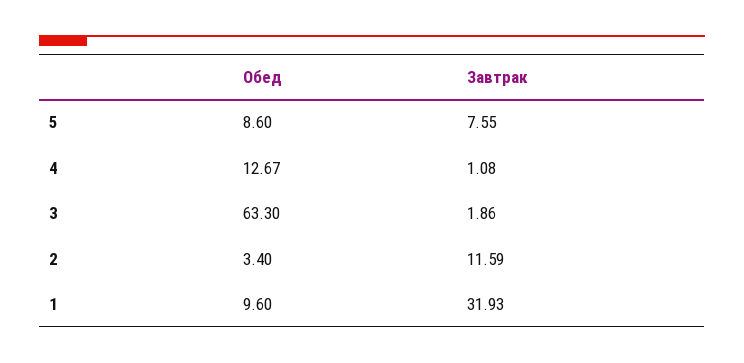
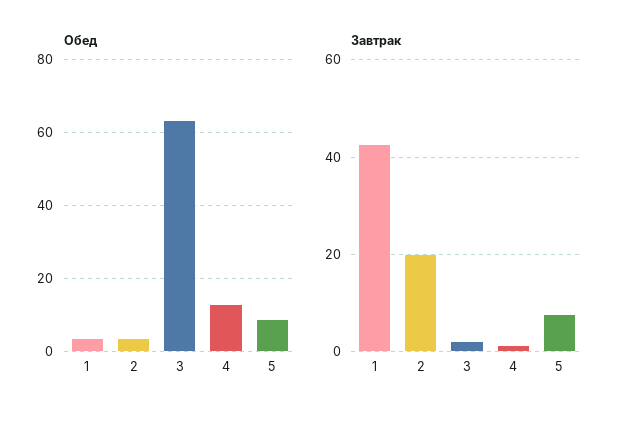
Завтрак, 2: 11.59 -> 20
Обед, 1: 9.6 -> 4
Завтрак, 1: 31.93 -> 42

